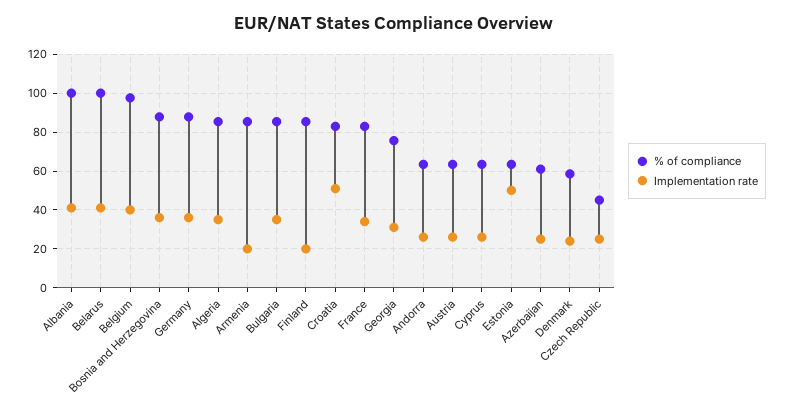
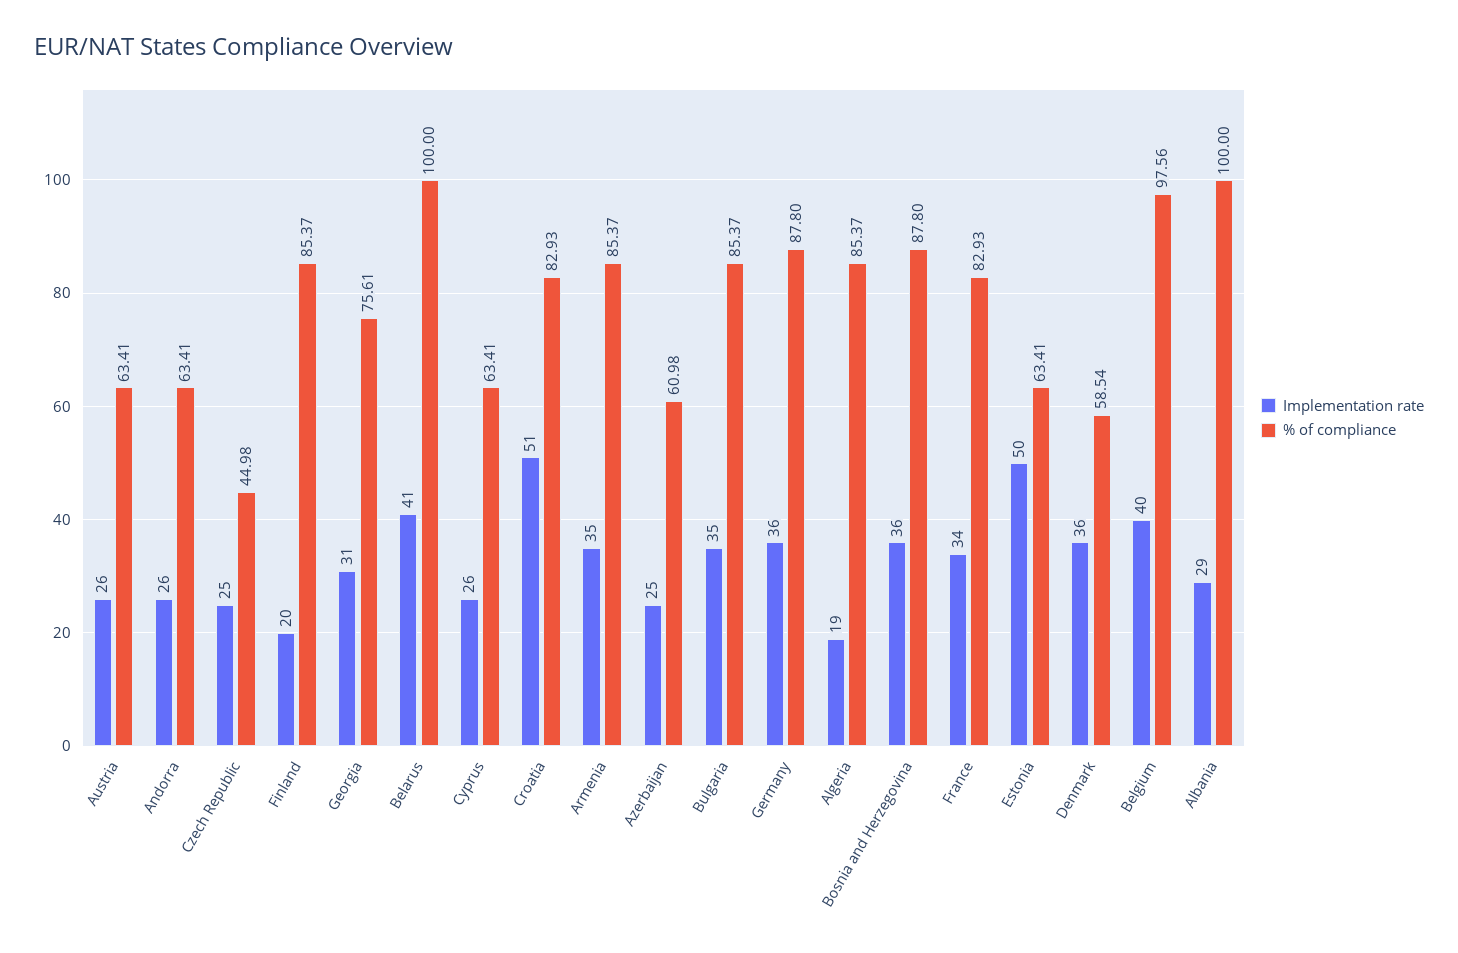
Implementation rate, Albania: 40 -> 29
Implementation rate, Algeria: 35 -> 19
Implementation rate, Armenia: 20 -> 35
Implementation rate, Denmark: 25 -> 36

